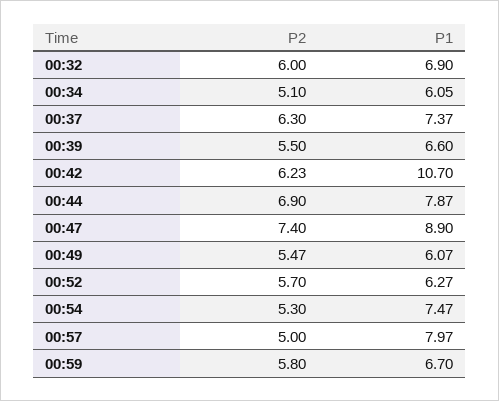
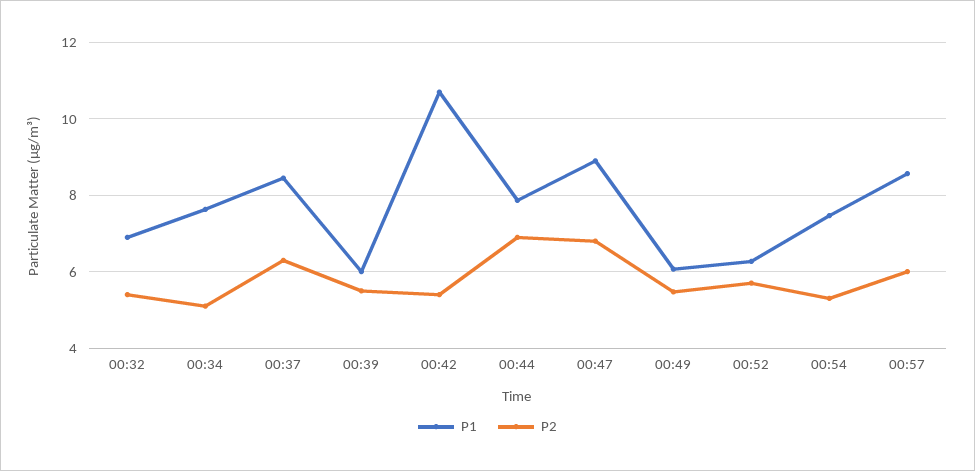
P2, 00:32: 6 -> 5.4
P1, 00:34: 6.05 -> 7.6
P1, 00:37: 7.37 -> 8.4
P1, 00:39: 6.6 -> 6
P2, 00:42: 6.23 -> 5.4
P2, 00:47: 7.4 -> 6.8
P2, 00:57: 5 -> 6
P1, 00:57: 7.97 -> 8.6
P2, 00:59: 5.8 -> none
P1, 00:59: 6.7 -> none

